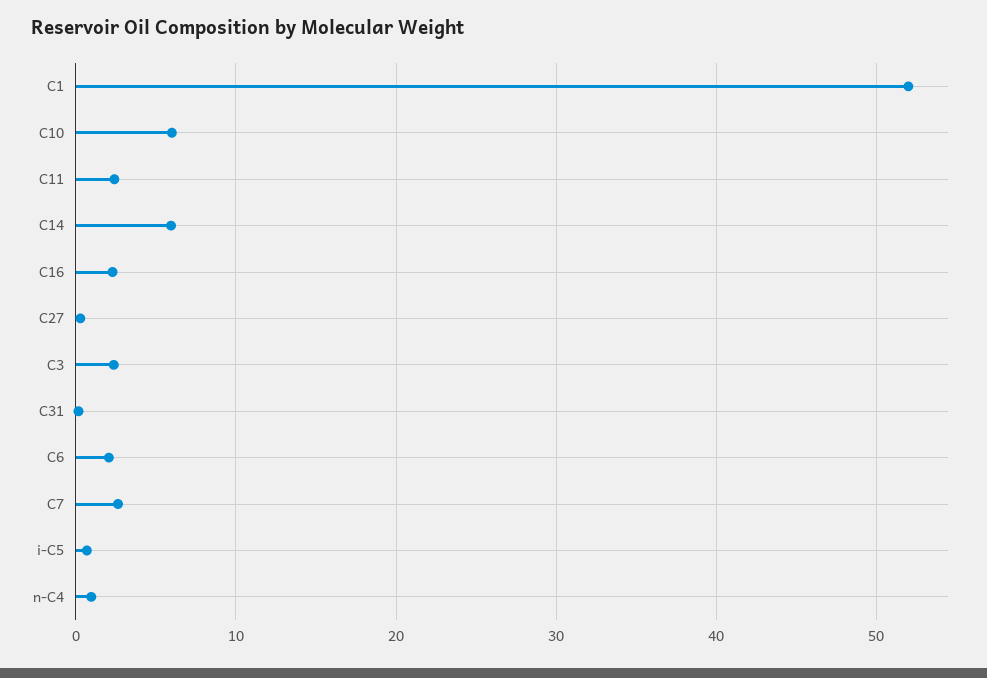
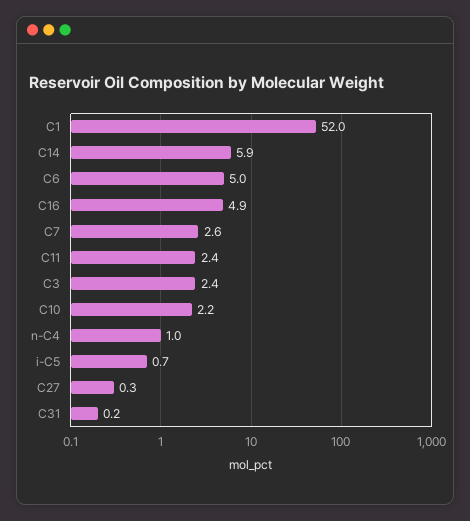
C10: 6 -> 2.2
C16: 2 -> 4.9
C6: 2 -> 5

